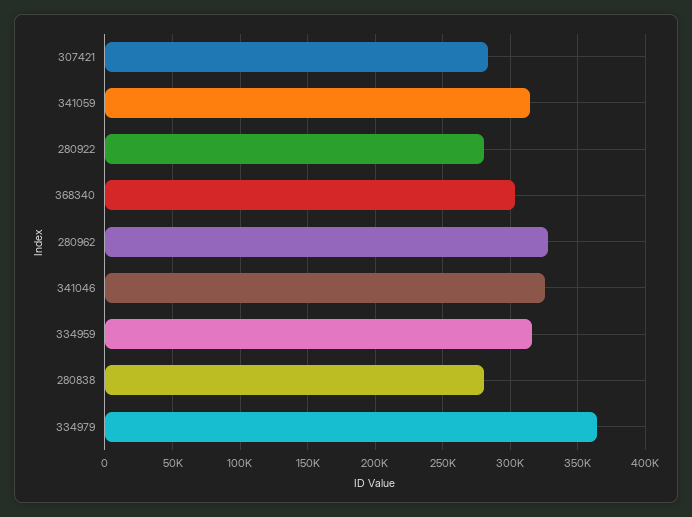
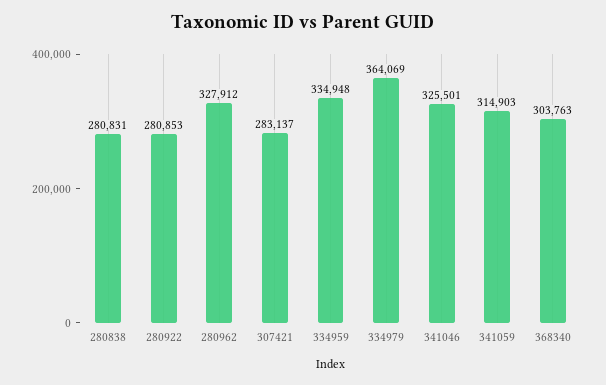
334959: 315000 -> 334948

